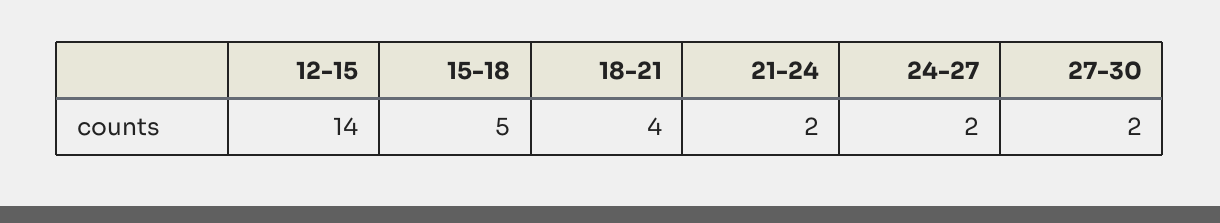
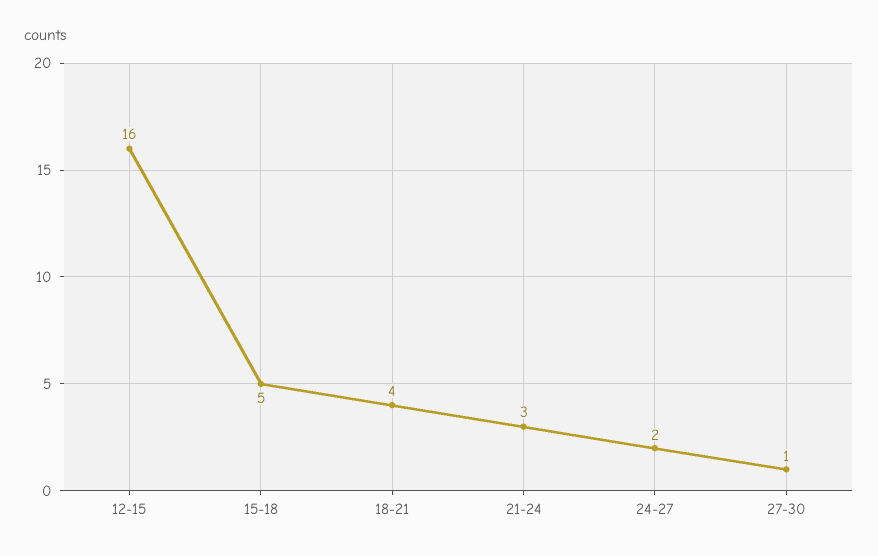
12-15: 14 -> 16
21-24: 2 -> 3
27-30: 2 -> 1

